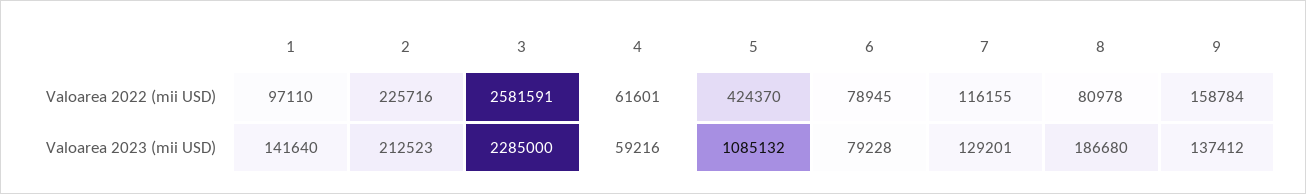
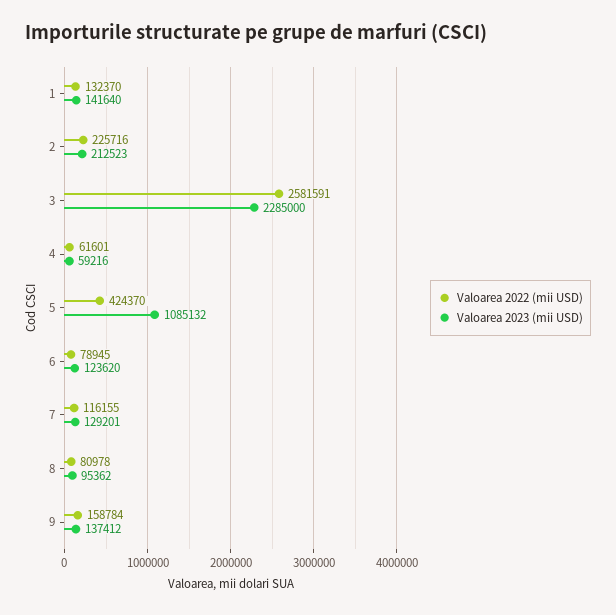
Valoarea 2022 (mii USD), 1: 97110 -> 132370
Valoarea 2023 (mii USD), 6: 79228 -> 123620
Valoarea 2023 (mii USD), 8: 186680 -> 95362

